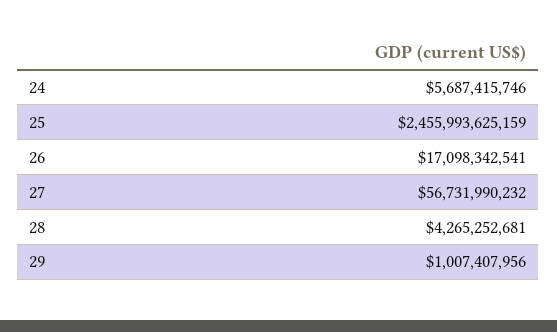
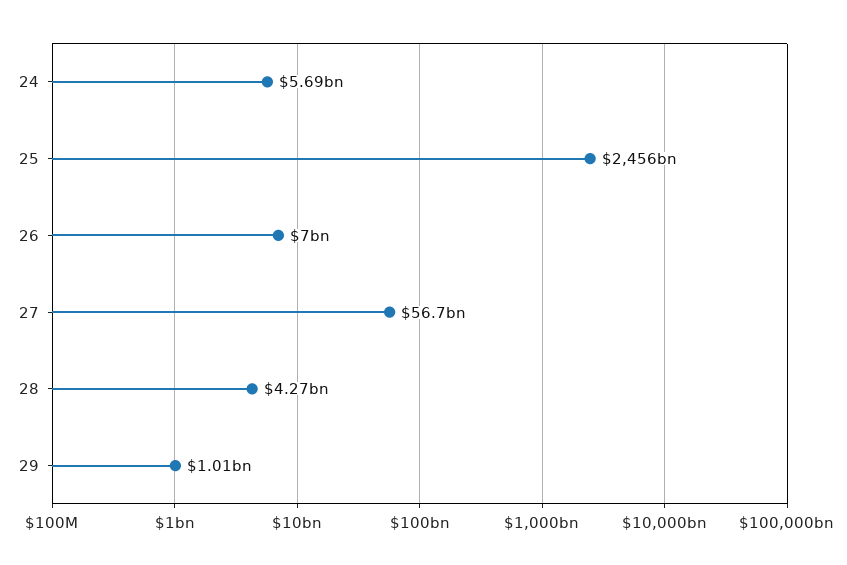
26: 17098342541 -> 7000000000

